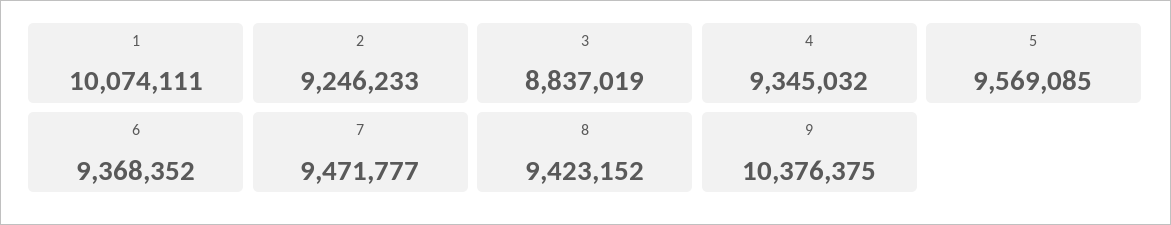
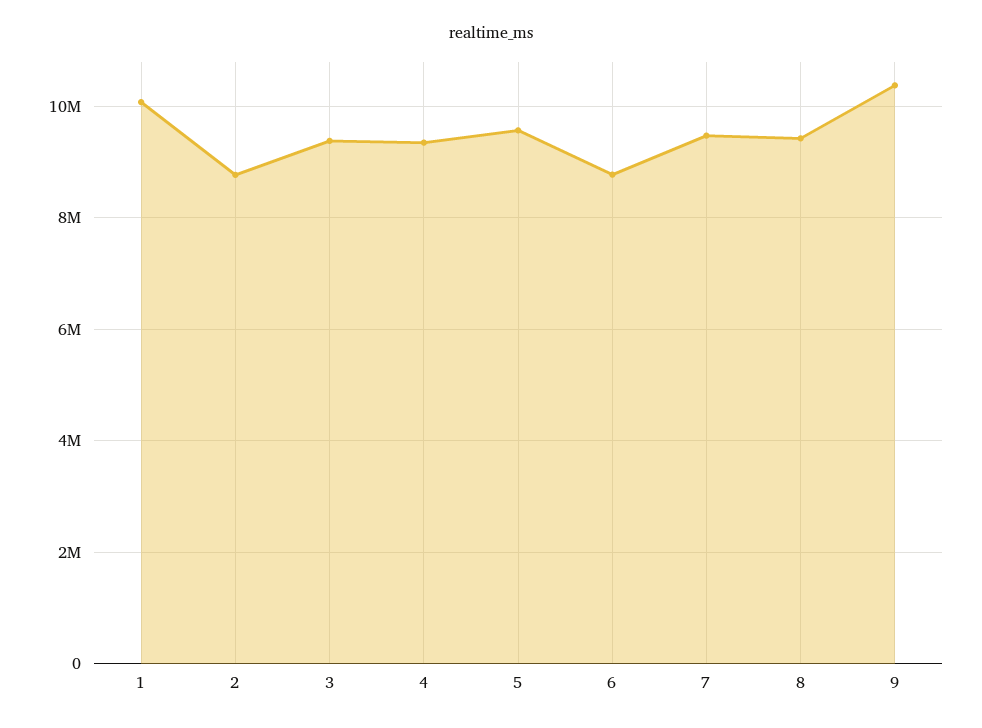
2: 9246233 -> 8800000
3: 8837019 -> 9400000
6: 9368352 -> 8800000

